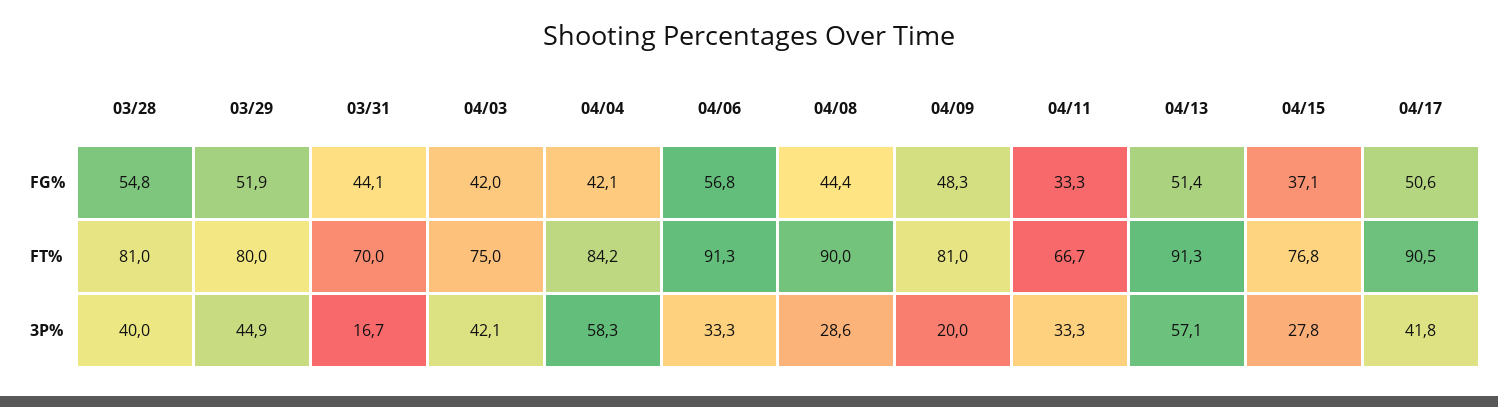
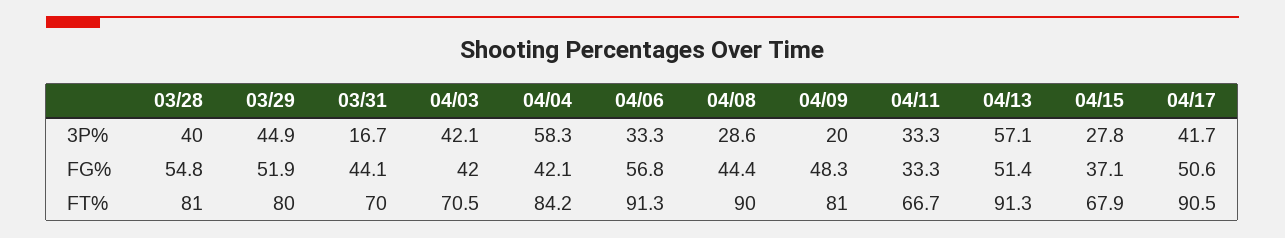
04/03, FT%: 75 -> 70.5
04/15, FT%: 76.8 -> 67.9
04/17, 3P%: 41.8 -> 41.7

